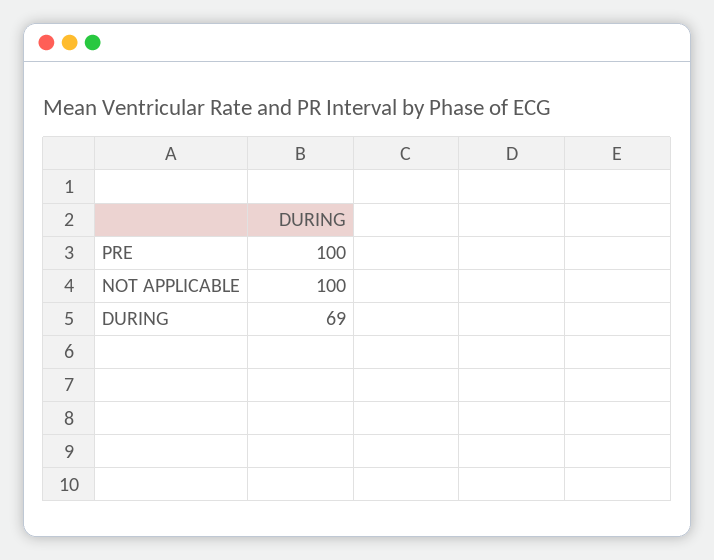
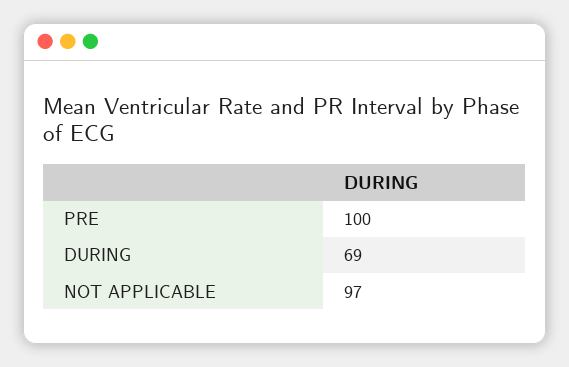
NOT APPLICABLE: 100 -> 97

